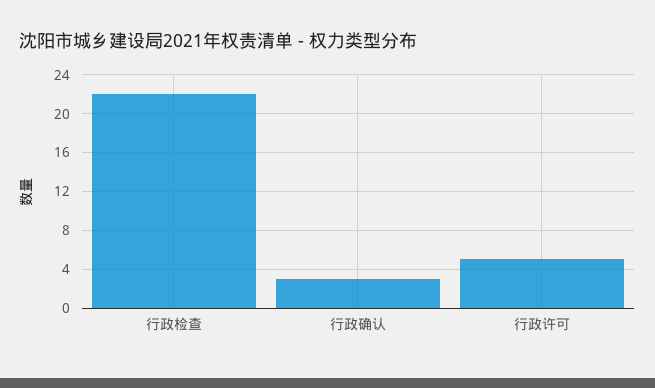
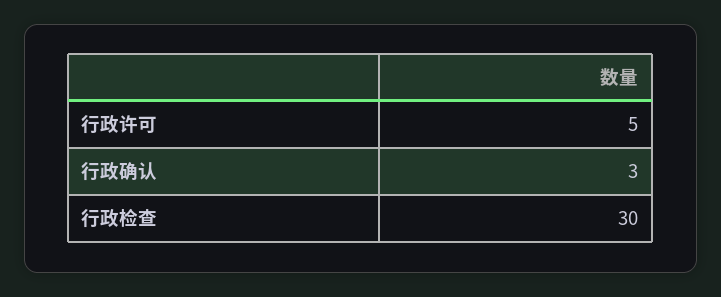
行政检查: 22 -> 30

